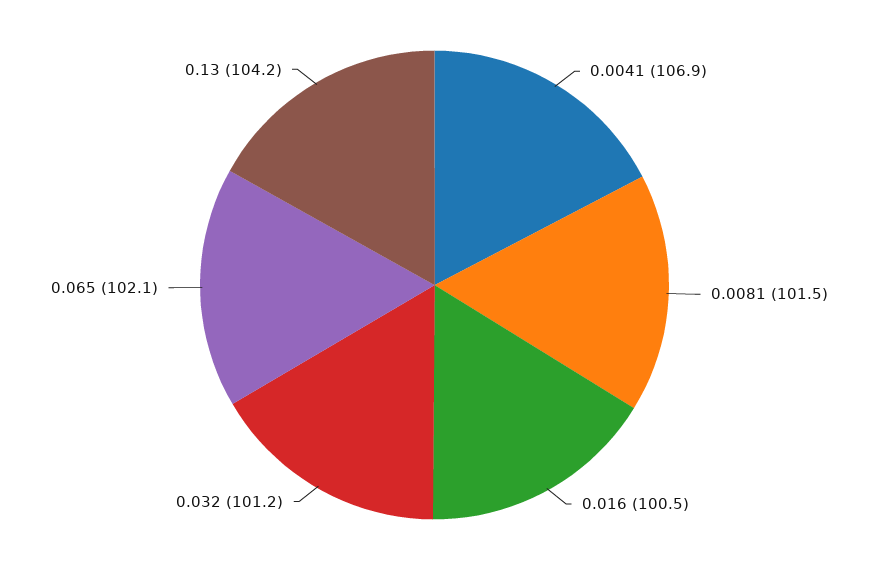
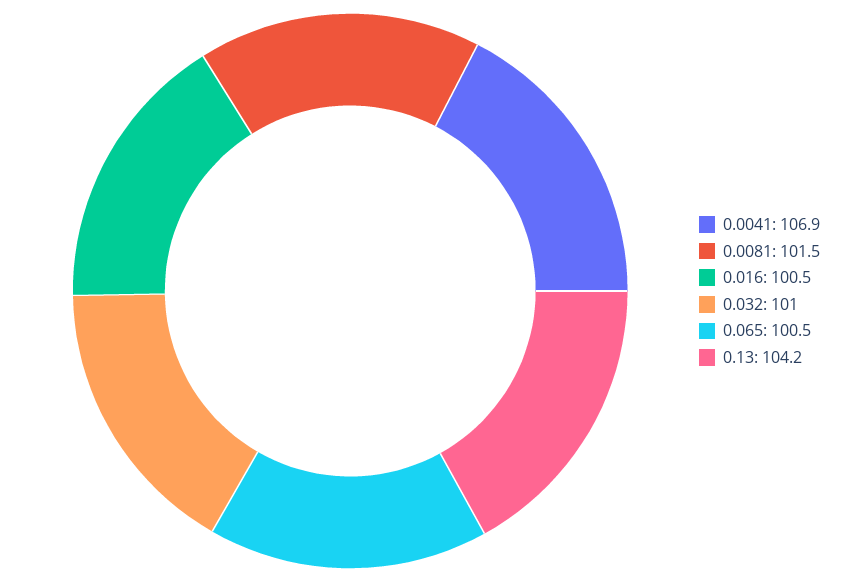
0.032: 101.2 -> 101
0.065: 102.1 -> 100.5

